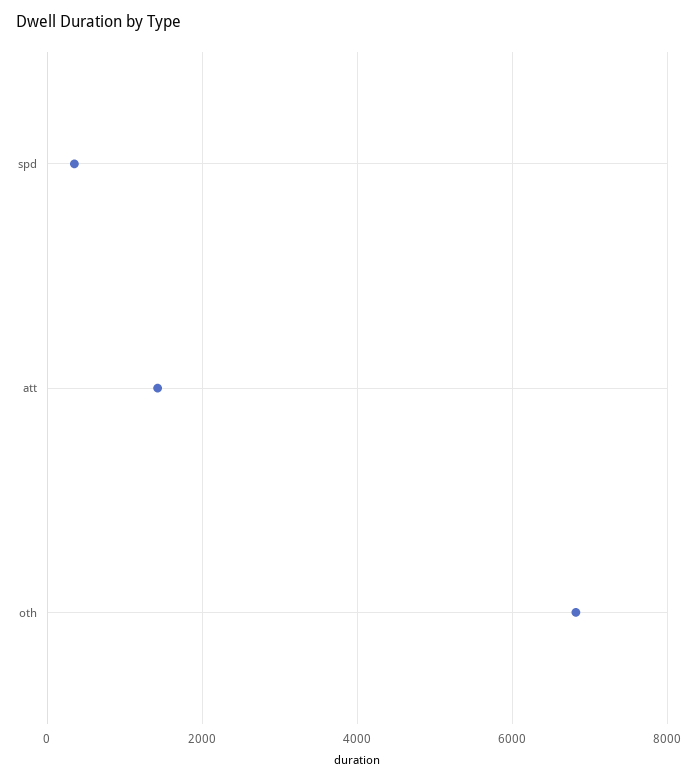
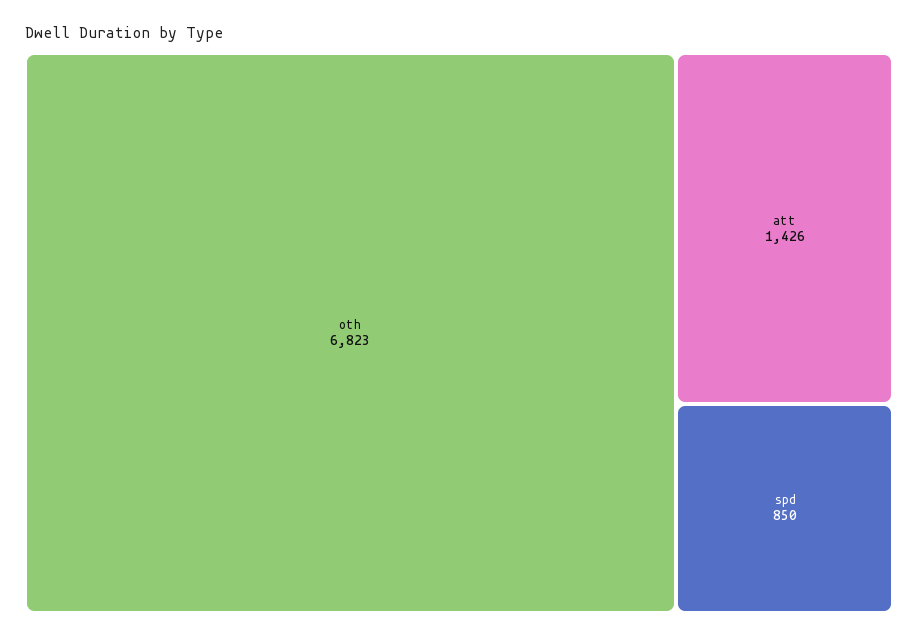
spd: 400 -> 850

